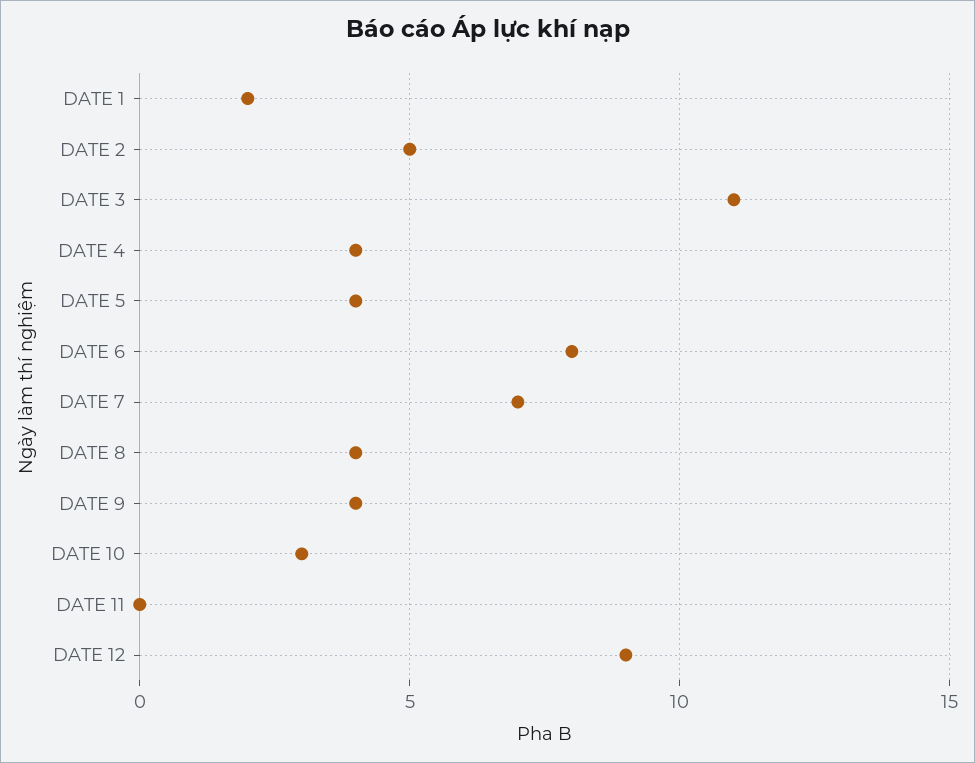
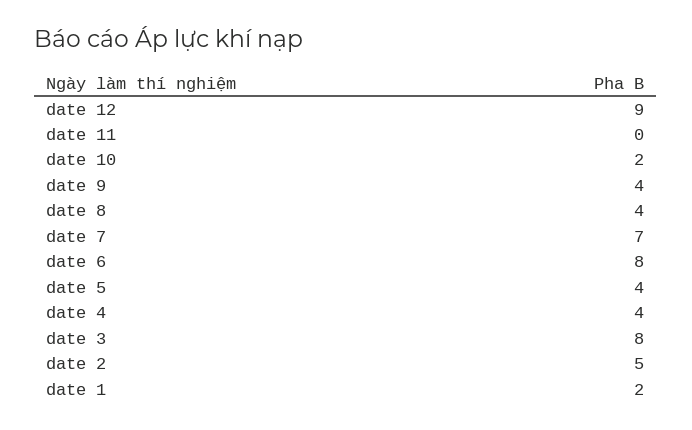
DATE 3: 11 -> 8
DATE 10: 3 -> 2

